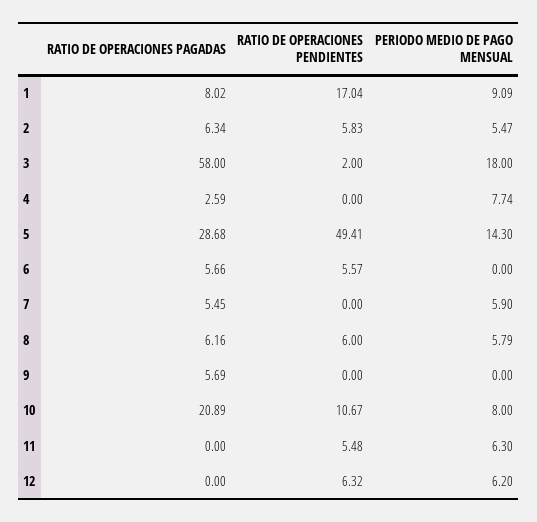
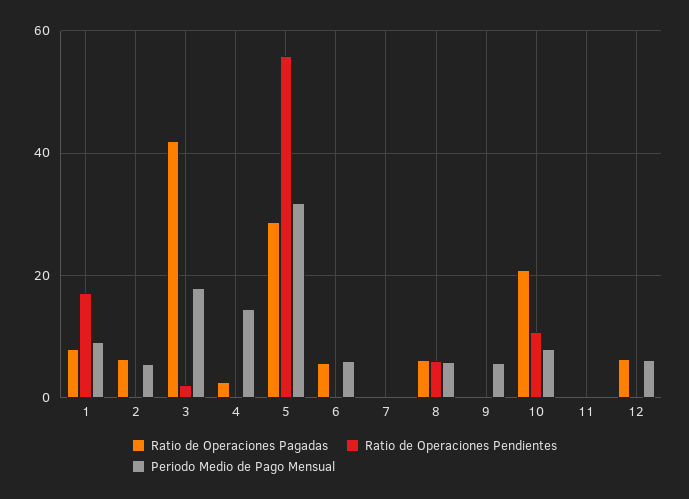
RATIO DE OPERACIONES PENDIENTES, 2: 5.83 -> 0
RATIO DE OPERACIONES PAGADAS, 3: 58 -> 42
PERIODO MEDIO DE PAGO MENSUAL, 4: 7.74 -> 14
RATIO DE OPERACIONES PENDIENTES, 5: 49.41 -> 56
PERIODO MEDIO DE PAGO MENSUAL, 5: 14.3 -> 32
RATIO DE OPERACIONES PENDIENTES, 6: 5.57 -> 0
PERIODO MEDIO DE PAGO MENSUAL, 6: 0 -> 6
RATIO DE OPERACIONES PAGADAS, 7: 5.45 -> 0
PERIODO MEDIO DE PAGO MENSUAL, 7: 5.9 -> 0
RATIO DE OPERACIONES PAGADAS, 9: 5.69 -> 0
PERIODO MEDIO DE PAGO MENSUAL, 9: 0 -> 6
RATIO DE OPERACIONES PENDIENTES, 11: 5.48 -> 0
PERIODO MEDIO DE PAGO MENSUAL, 11: 6.3 -> 0
RATIO DE OPERACIONES PAGADAS, 12: 0 -> 6
RATIO DE OPERACIONES PENDIENTES, 12: 6.32 -> 0

